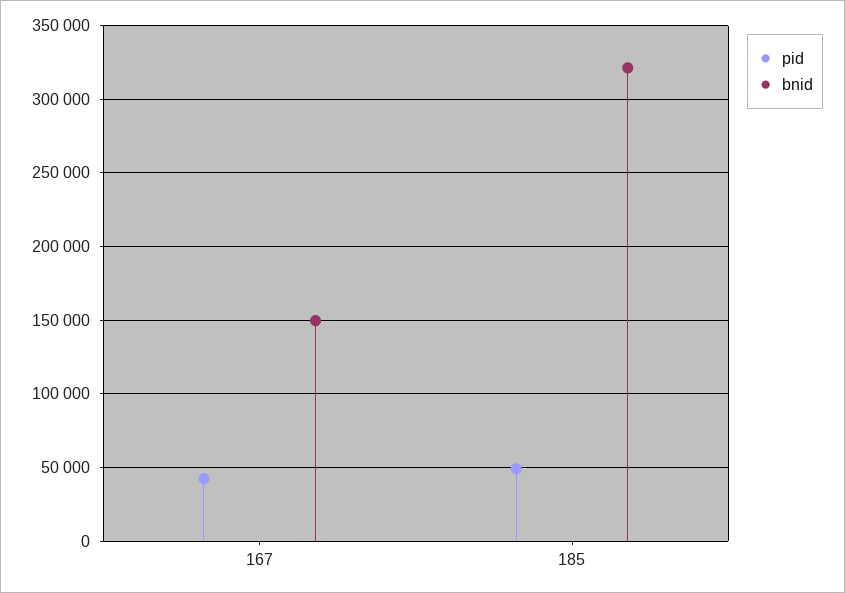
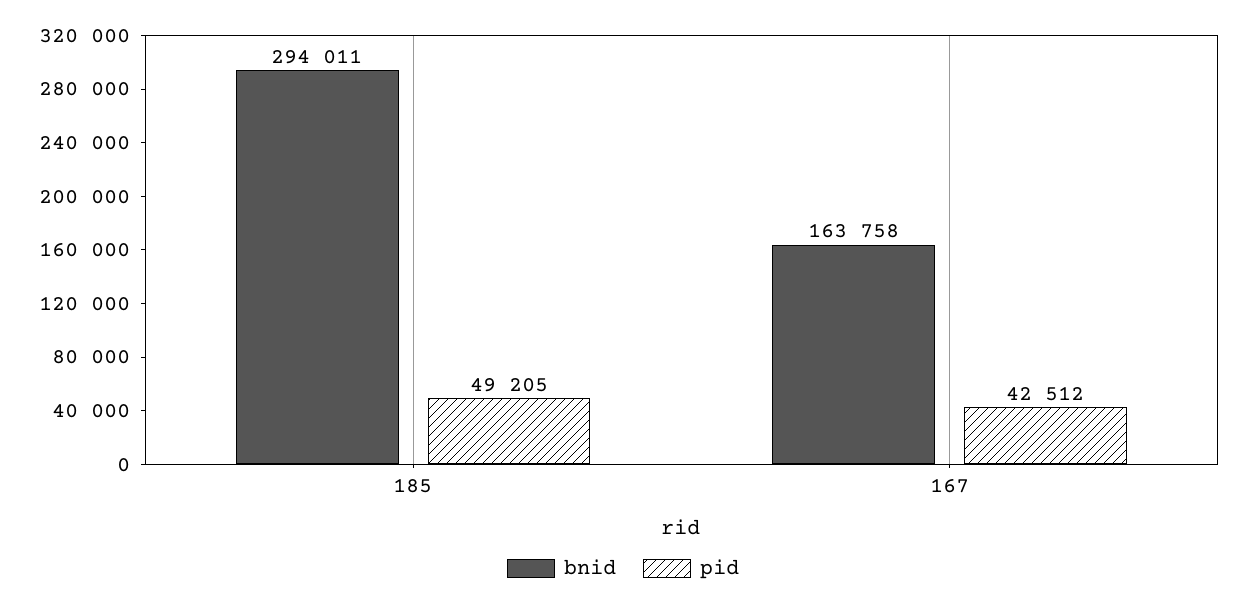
bnid, 167: 150000 -> 163758
bnid, 185: 320000 -> 294011

